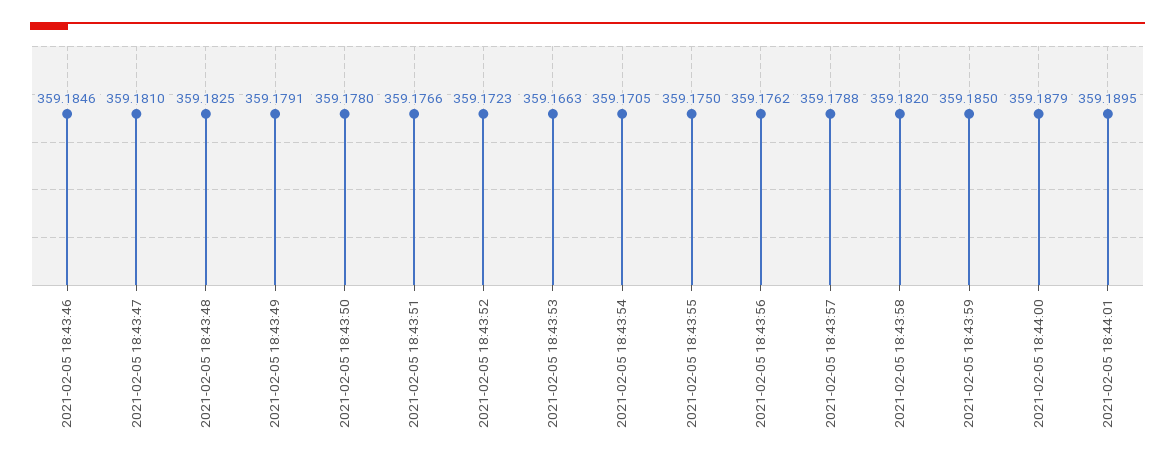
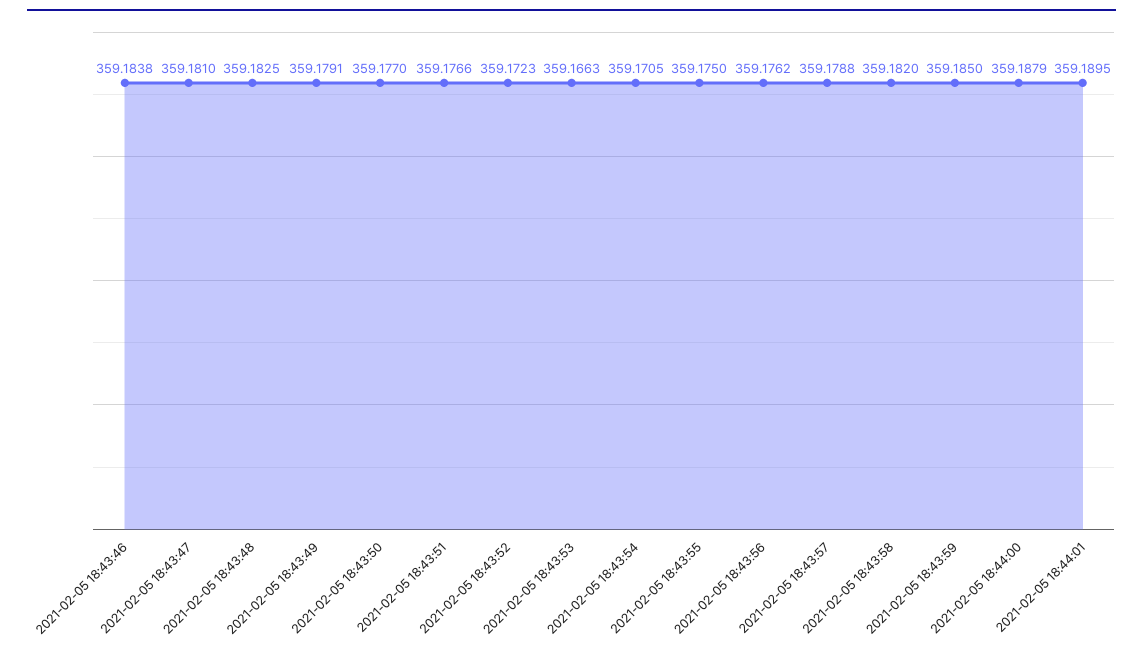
2021-02-05 18:43:46: 359.1846 -> 359.1838
2021-02-05 18:43:50: 359.178 -> 359.177

